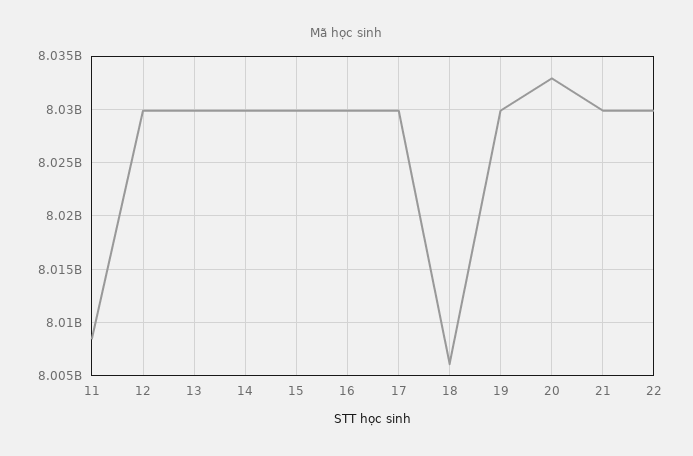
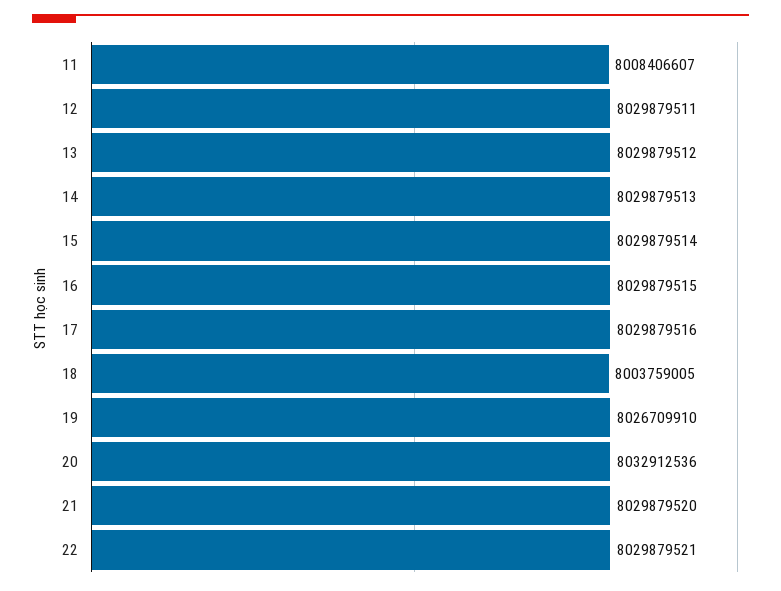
18: 8006000000 -> 8003759005
19: 8030000000 -> 8026709910

